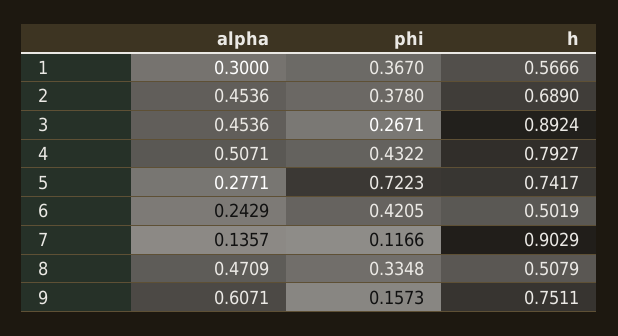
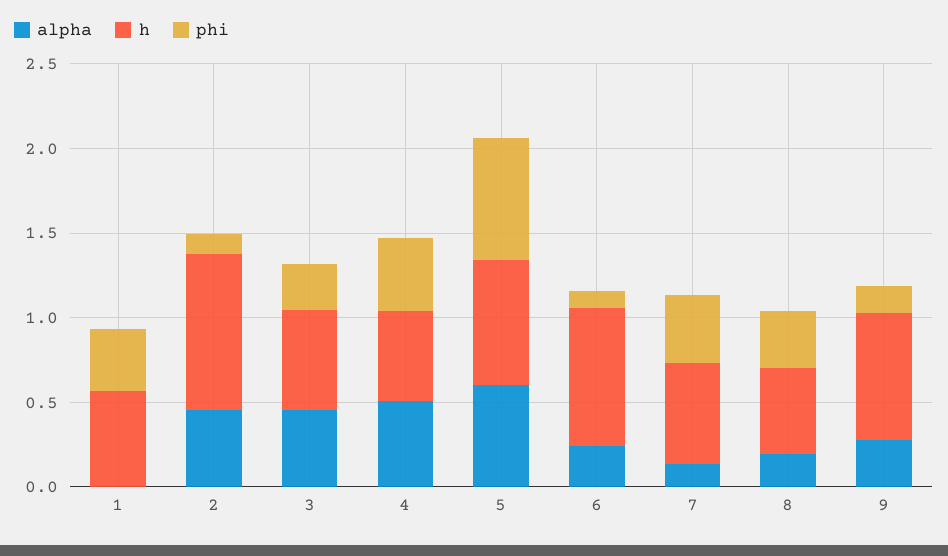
alpha, 1: 0.3 -> 0
phi, 2: 0.378 -> 0.1
h, 2: 0.689 -> 0.9
h, 3: 0.8924 -> 0.6
h, 4: 0.7927 -> 0.5
alpha, 5: 0.2771 -> 0.6
phi, 6: 0.4205 -> 0.1
h, 6: 0.5019 -> 0.8
phi, 7: 0.1166 -> 0.4
h, 7: 0.9029 -> 0.6
alpha, 8: 0.4709 -> 0.2
alpha, 9: 0.6071 -> 0.3

